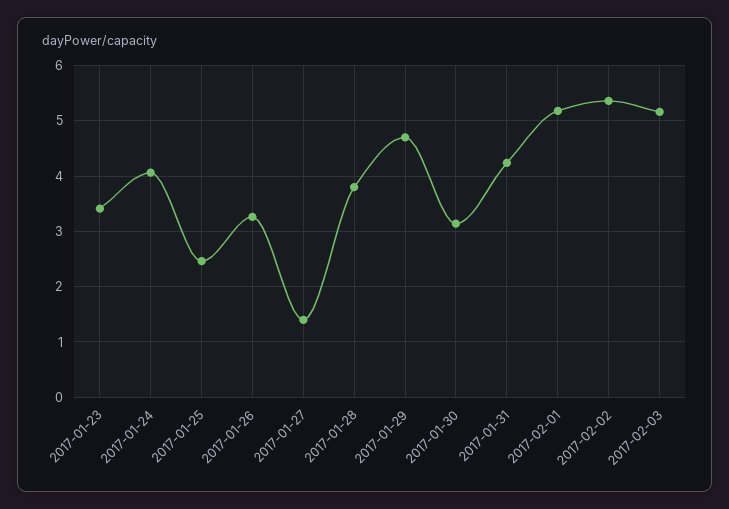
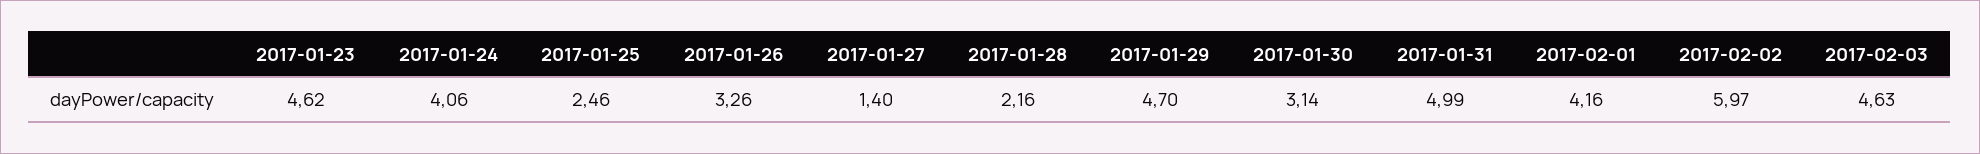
2017-01-23: 3.4 -> 4.62
2017-01-28: 3.8 -> 2.16
2017-01-31: 4.2 -> 4.99
2017-02-01: 5.2 -> 4.16
2017-02-02: 5.4 -> 5.97
2017-02-03: 5.2 -> 4.63

